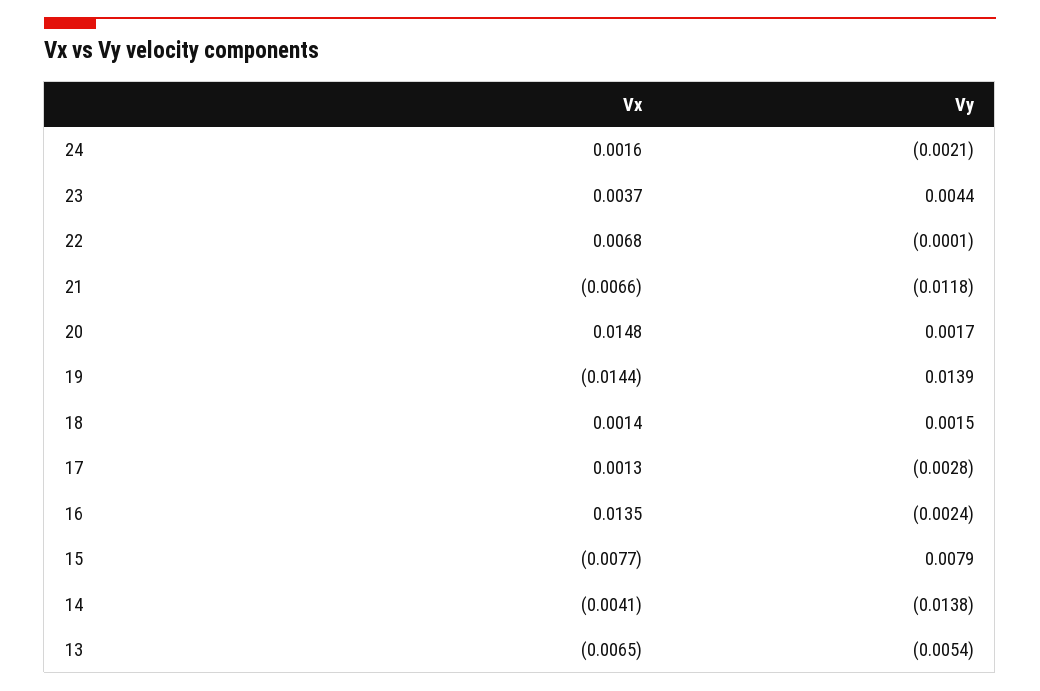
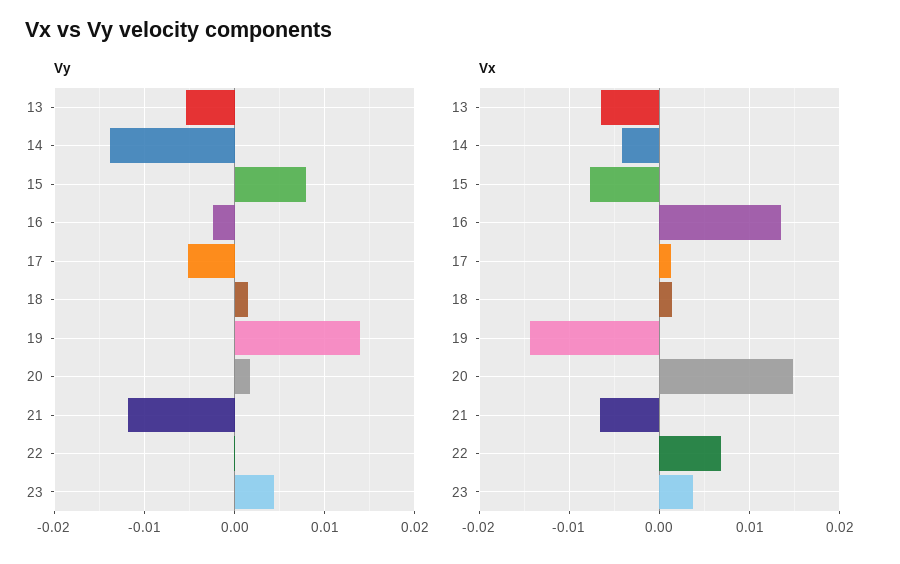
Vx, 24: 0.0016 -> none
Vy, 24: -0.0021 -> none
Vy, 17: -0.0028 -> -0.005

